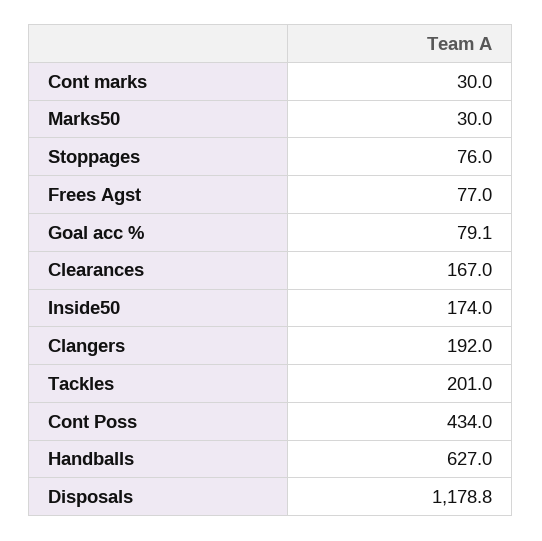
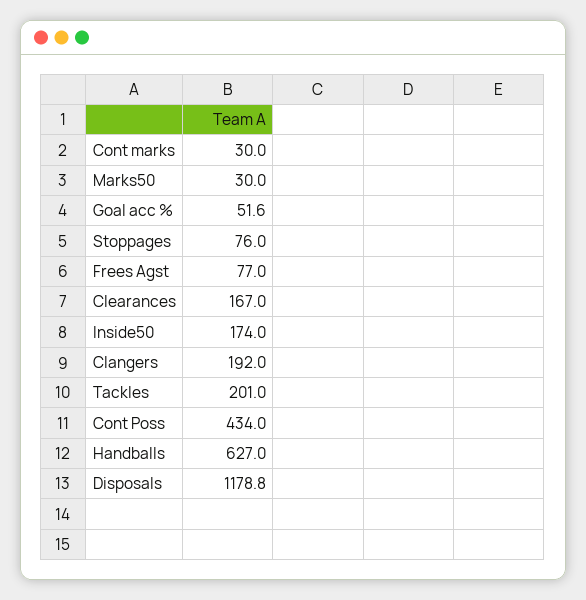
Goal acc %: 79.1 -> 51.6

